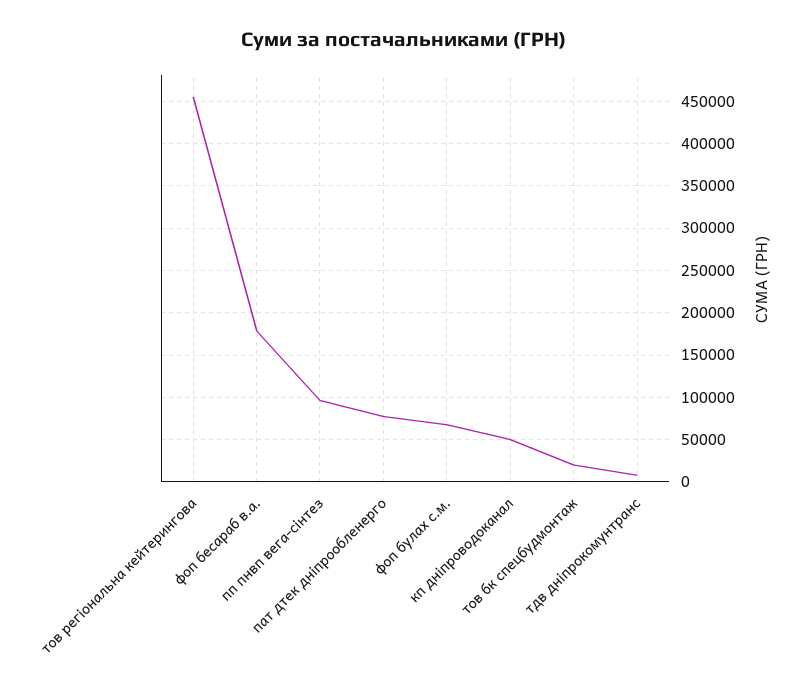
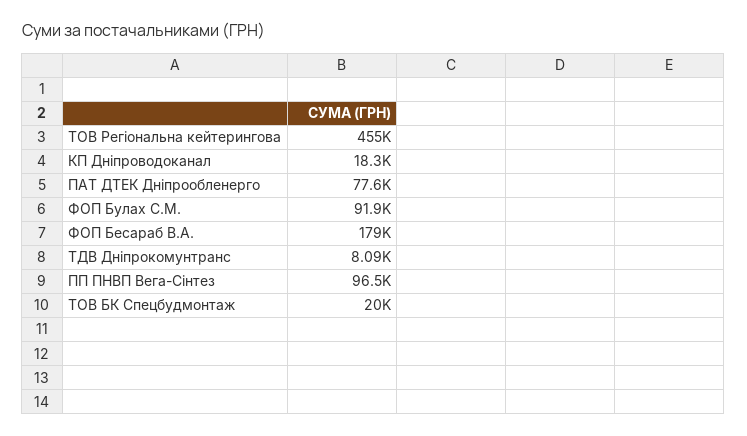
фоп булах с.м.: 70000 -> 91900
кп дніпроводоканал: 50000 -> 18300

